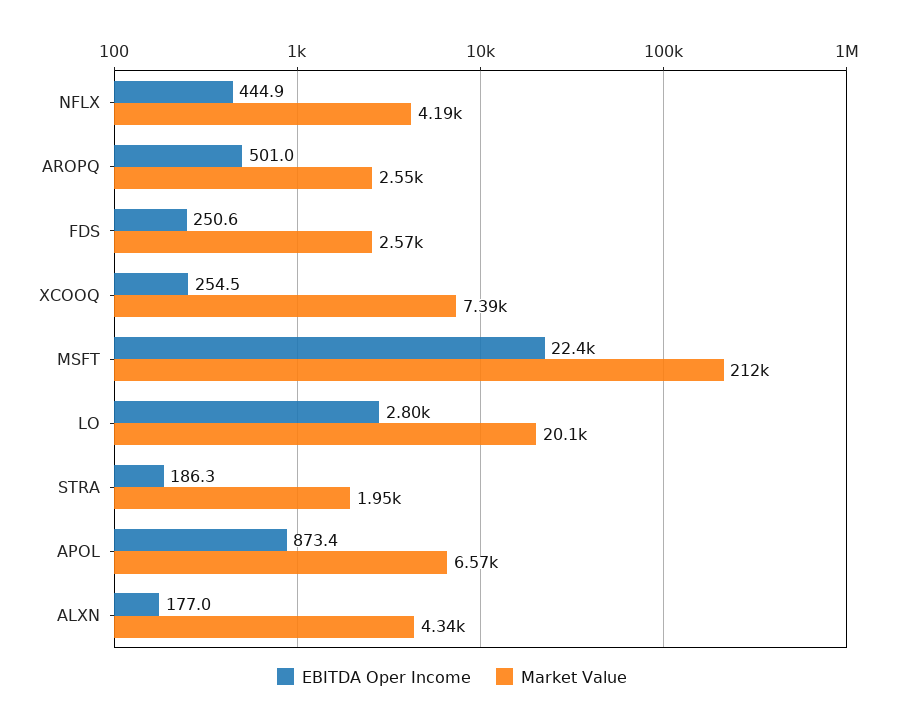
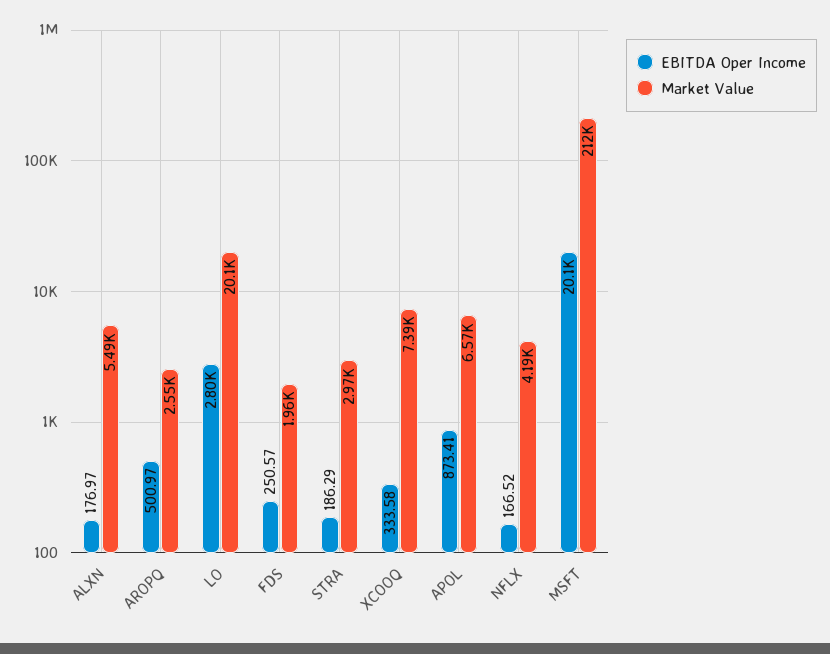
EBITDA Oper Income, NFLX: 444.9 -> 166.52
Market Value, FDS: 2570 -> 1960
EBITDA Oper Income, XCOOQ: 254.5 -> 333.58
EBITDA Oper Income, MSFT: 22400 -> 20100
Market Value, STRA: 1950 -> 2970
Market Value, ALXN: 4340 -> 5490

